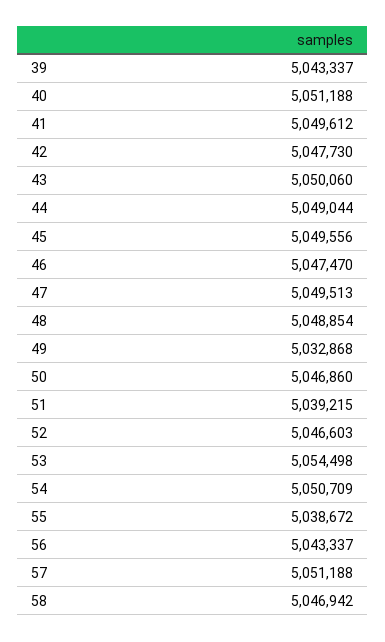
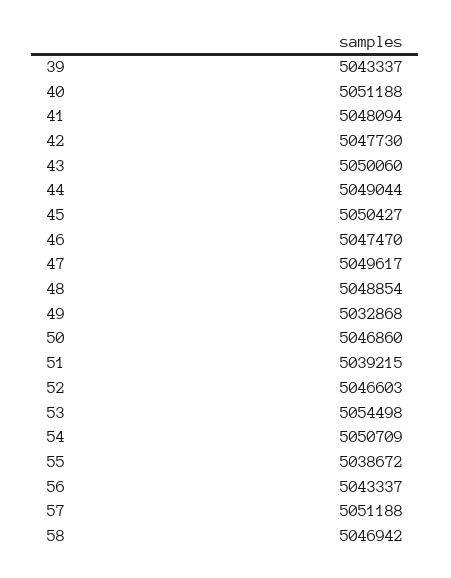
41: 5049612 -> 5048094
45: 5049556 -> 5050427
47: 5049513 -> 5049617

